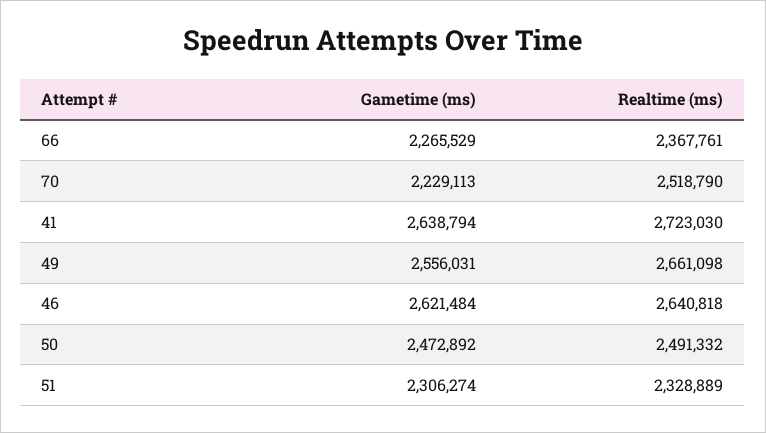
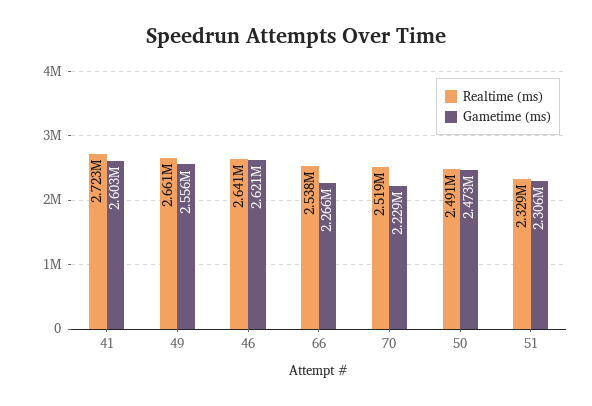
Realtime (ms), 66: 2367761 -> 2538000
Gametime (ms), 41: 2638794 -> 2603000

